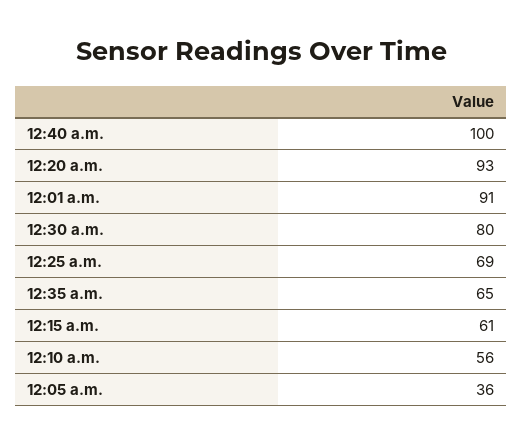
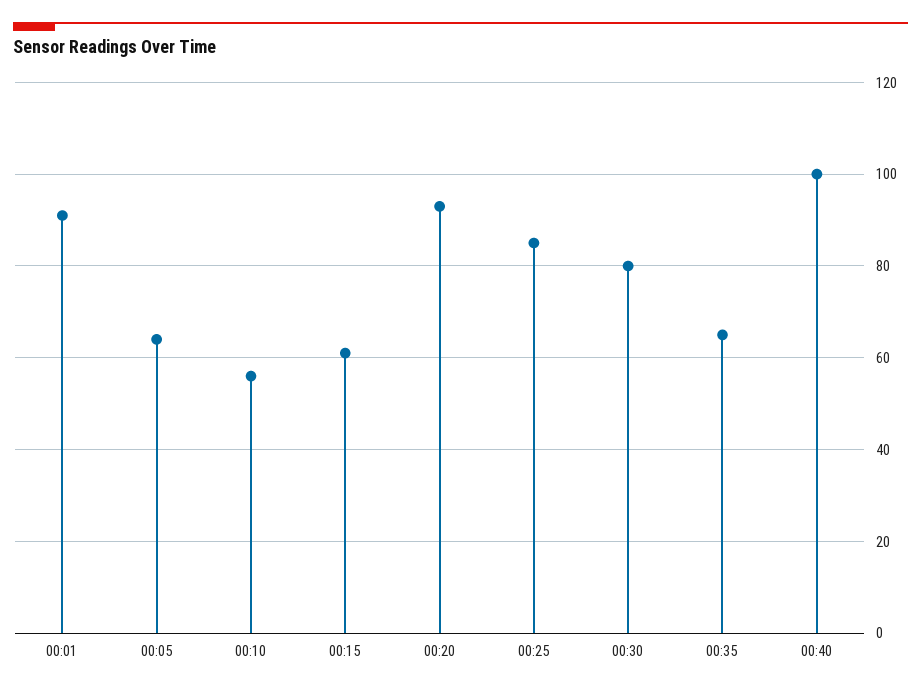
12:25 a.m.: 69 -> 85
12:05 a.m.: 36 -> 65

